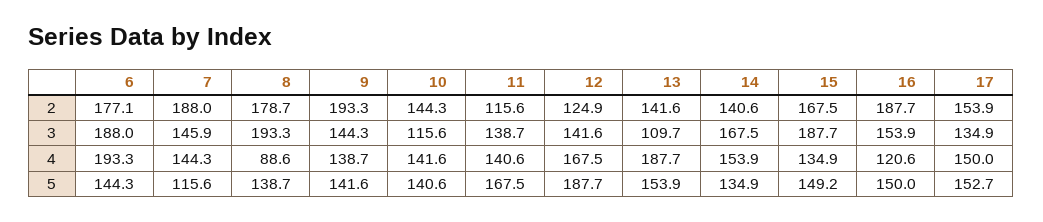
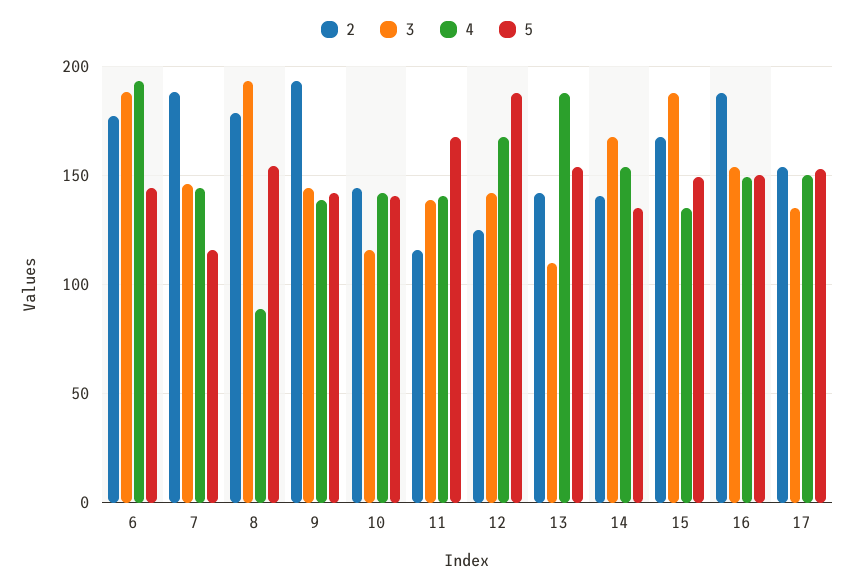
4, 16: 120.6 -> 150
5, 8: 138.7 -> 155

